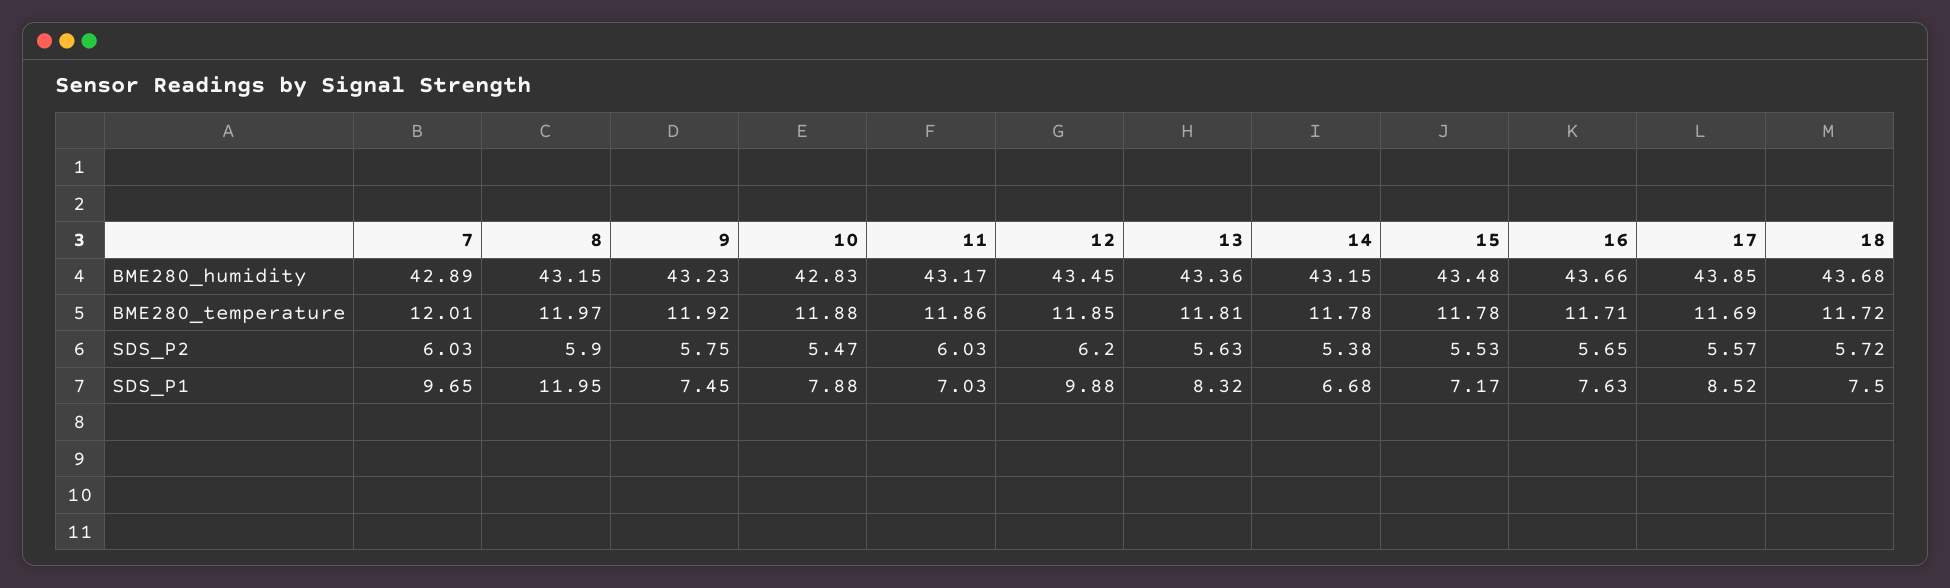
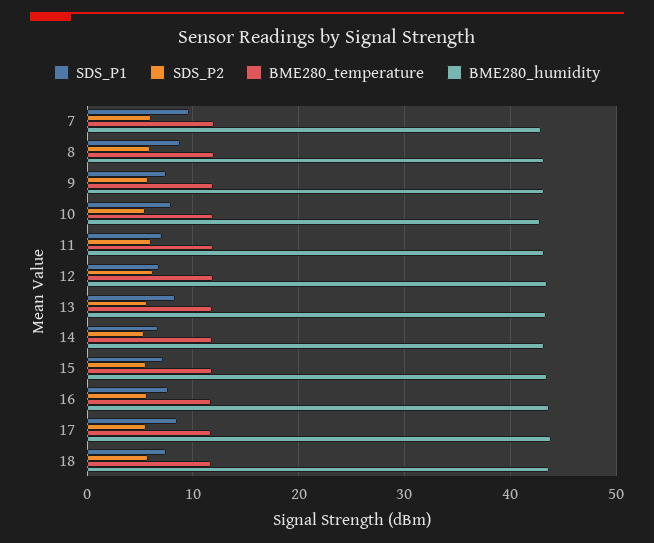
SDS_P1, 8: 11.95 -> 9
SDS_P1, 12: 9.88 -> 7

